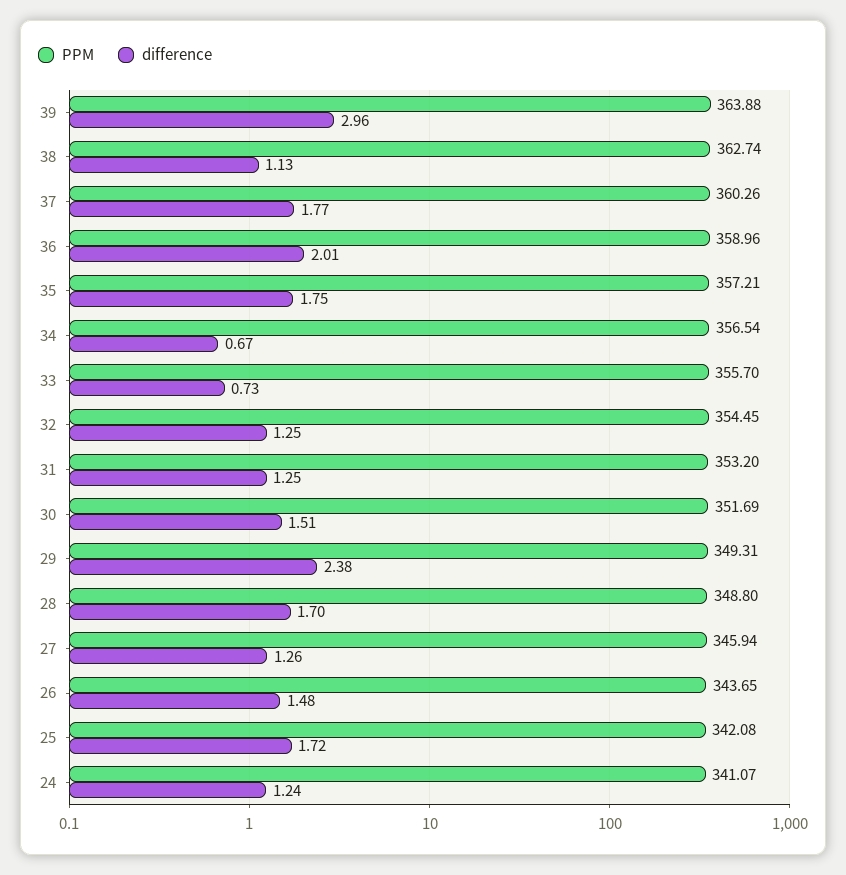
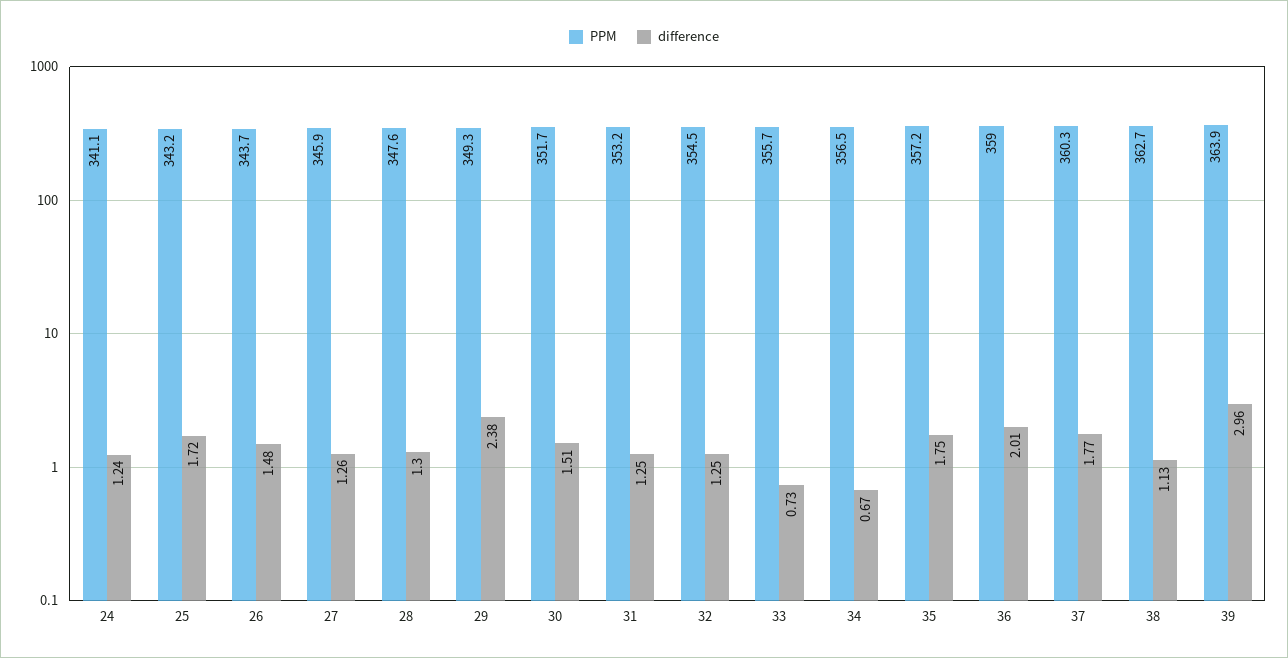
PPM, 28: 348.8 -> 347.6
difference, 28: 1.7 -> 1.3
PPM, 25: 342.08 -> 343.2

